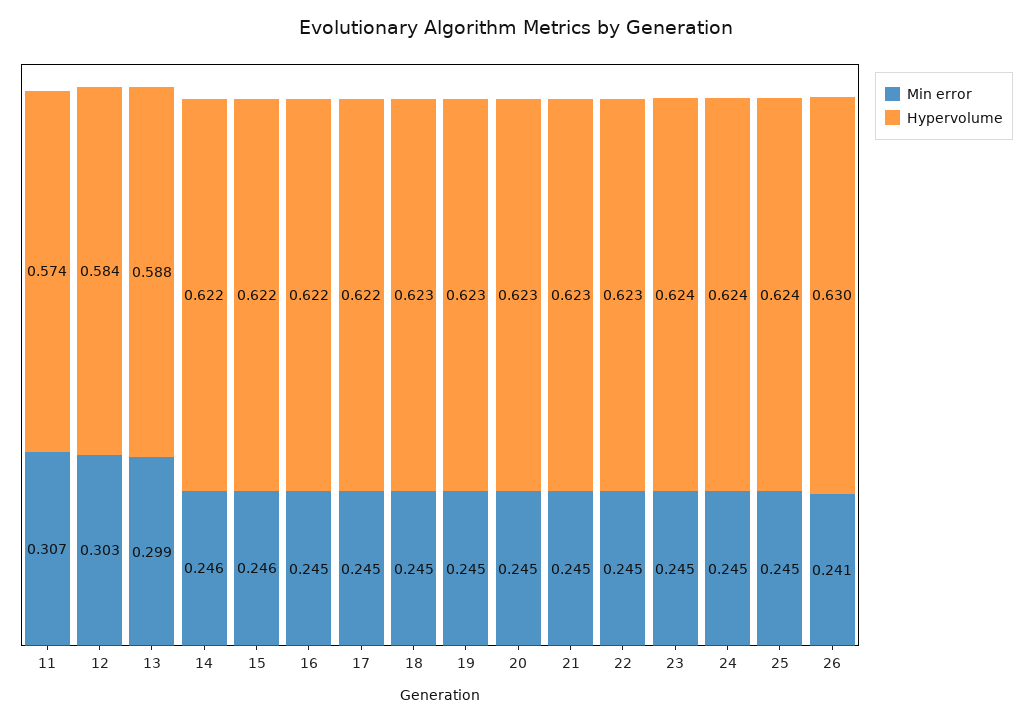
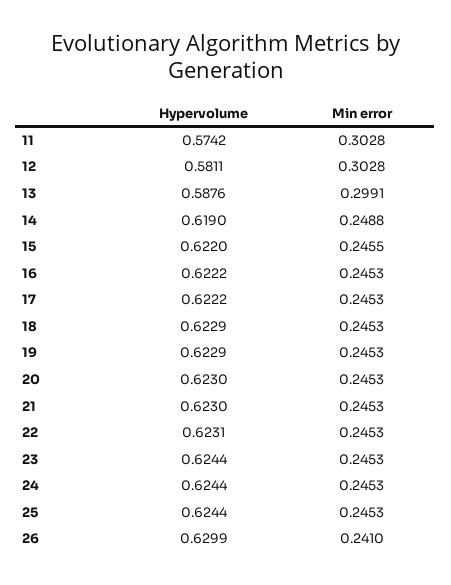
Min error, 11: 0.307 -> 0.3028
Hypervolume, 12: 0.584 -> 0.5811
Min error, 14: 0.246 -> 0.2488
Hypervolume, 14: 0.622 -> 0.619

